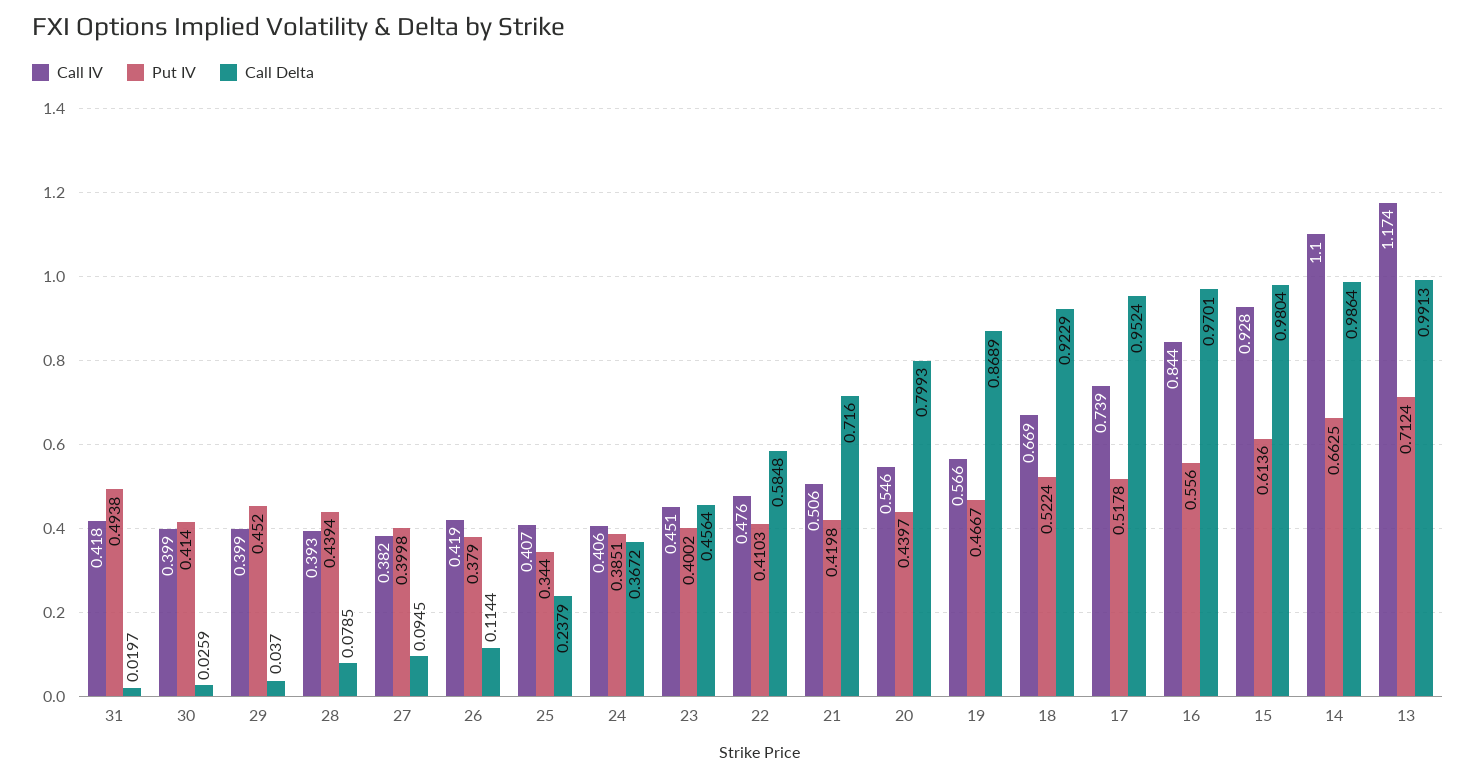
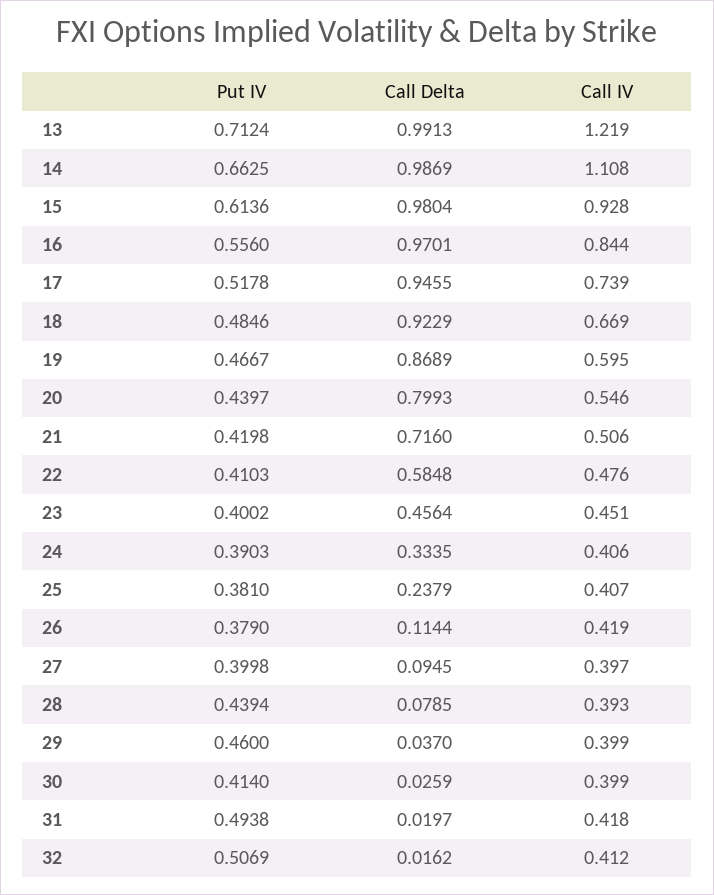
Put IV, 29: 0.452 -> 0.46
Call IV, 27: 0.382 -> 0.397
Put IV, 25: 0.344 -> 0.381
Put IV, 24: 0.3851 -> 0.3903
Call Delta, 24: 0.3672 -> 0.3335
Call IV, 19: 0.566 -> 0.595
Put IV, 18: 0.5224 -> 0.4846
Call Delta, 17: 0.9524 -> 0.9455
Call IV, 14: 1.1 -> 1.108
Call Delta, 14: 0.9864 -> 0.9869
Call IV, 13: 1.174 -> 1.219
Put IV, 32: none -> 0.5069
Call Delta, 32: none -> 0.0162
Call IV, 32: none -> 0.412

